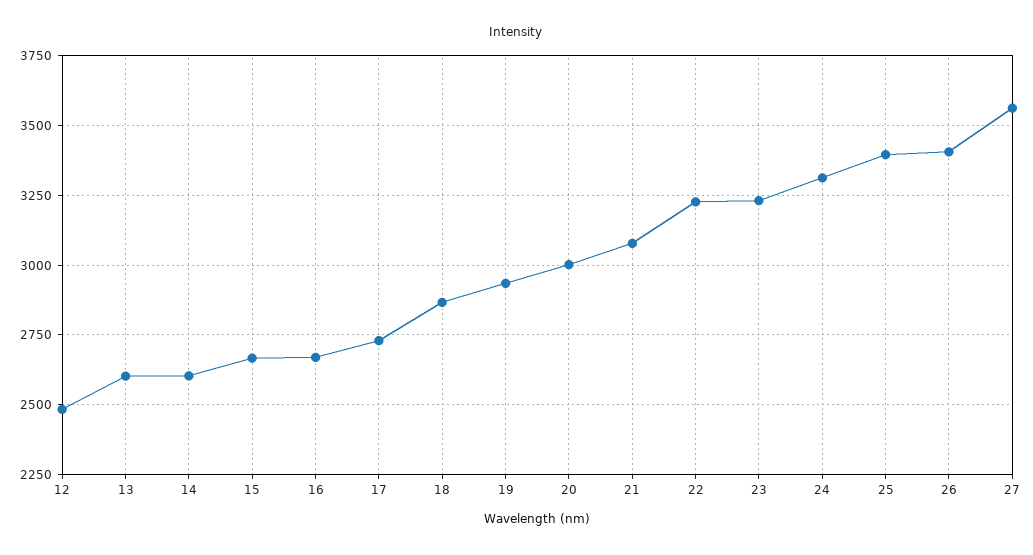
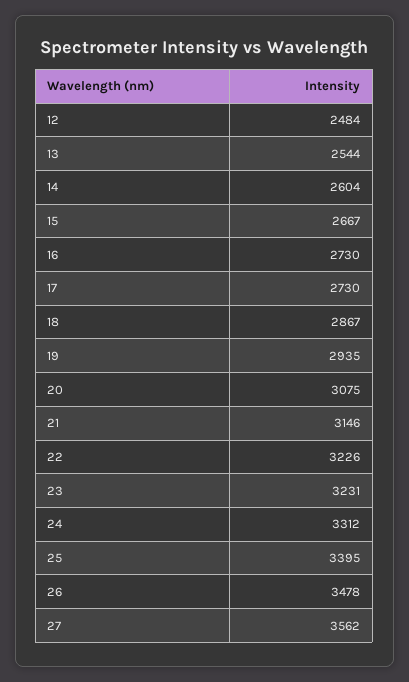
13: 2600 -> 2544
16: 2675 -> 2730
20: 3000 -> 3075
21: 3075 -> 3146
26: 3400 -> 3478

